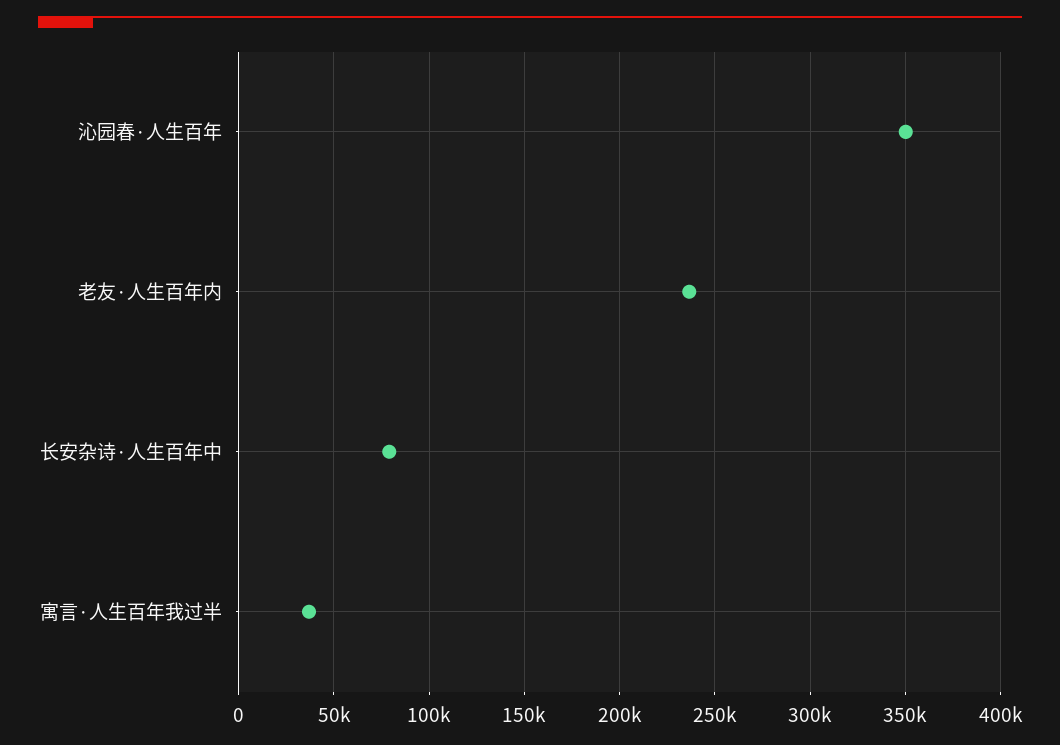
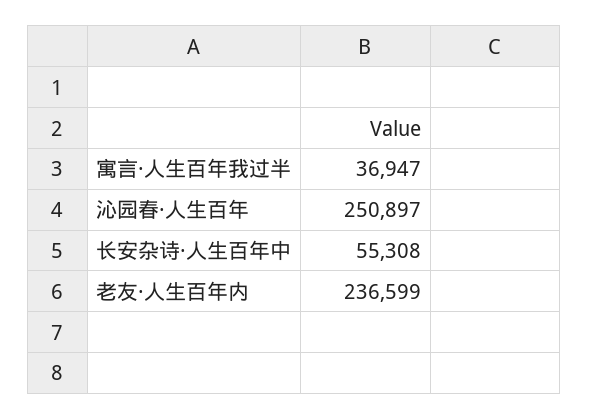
沁园春·人生百年: 350000 -> 250897
长安杂诗·人生百年中: 80000 -> 55308

